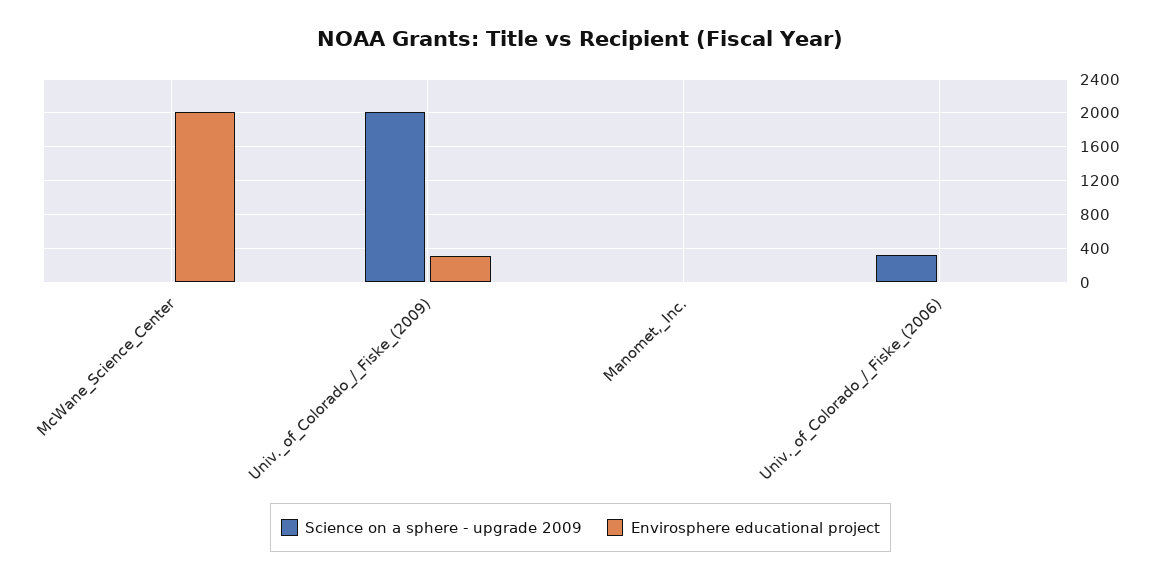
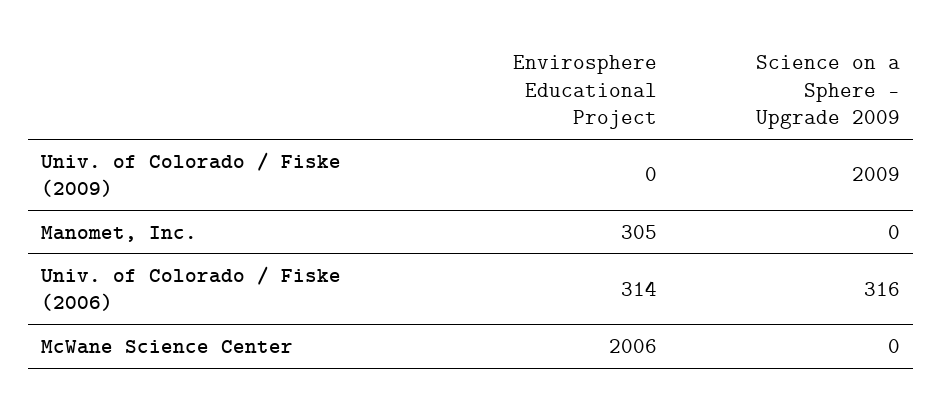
Envirosphere educational project, Univ._of_Colorado_/_Fiske_(2009): 300 -> 0
Envirosphere educational project, Manomet,_Inc.: 0 -> 305
Envirosphere educational project, Univ._of_Colorado_/_Fiske_(2006): 0 -> 314

